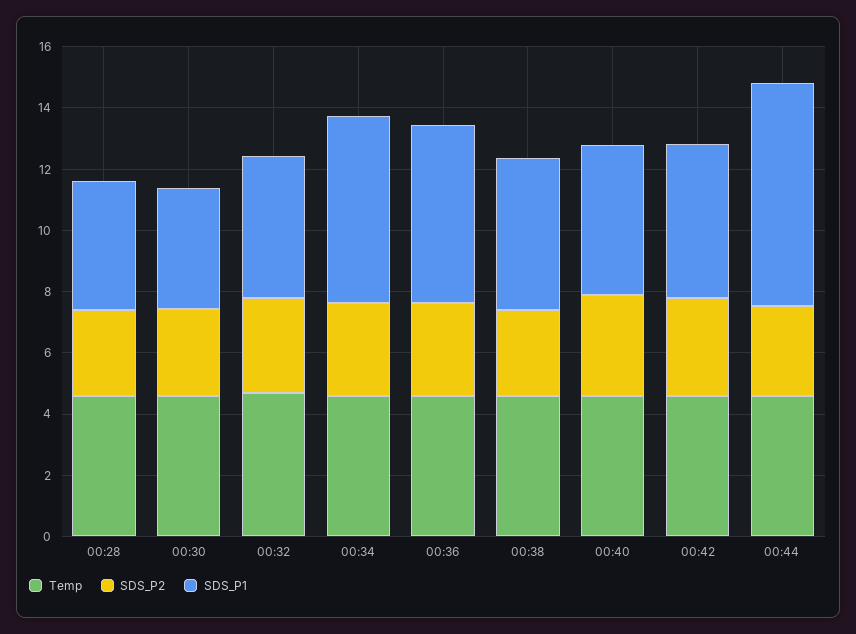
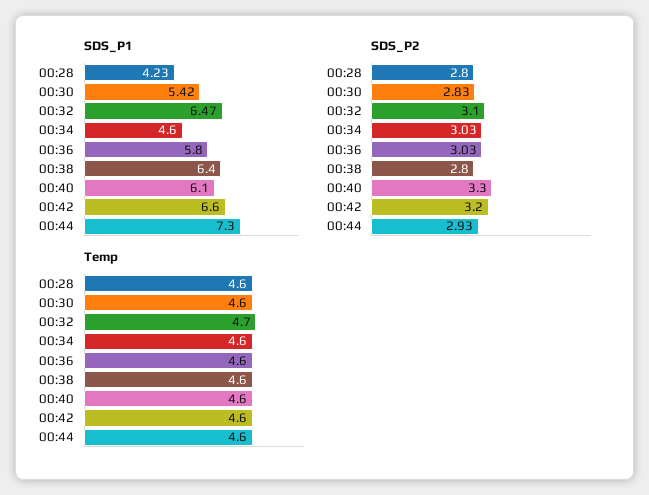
SDS_P1, 00:30: 4 -> 5.42
SDS_P1, 00:32: 4.5 -> 6.47
SDS_P1, 00:34: 6 -> 4.6
SDS_P1, 00:38: 5 -> 6.4
SDS_P1, 00:40: 5 -> 6.1
SDS_P1, 00:42: 5 -> 6.6

